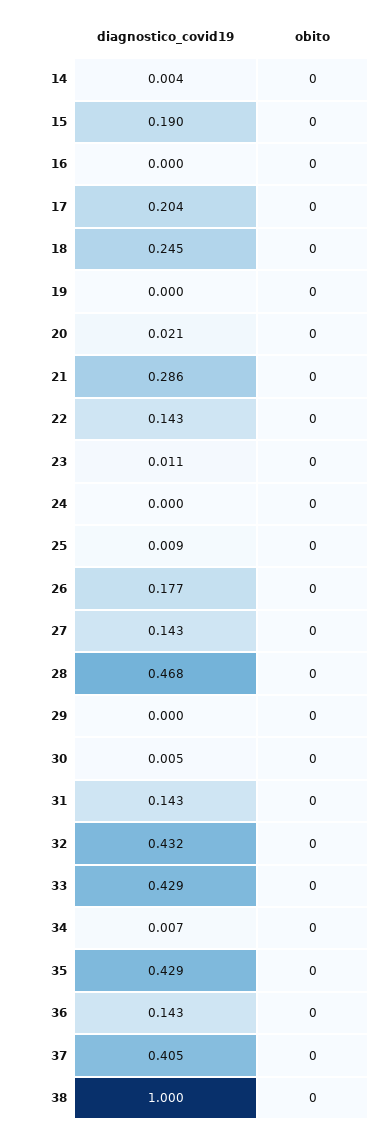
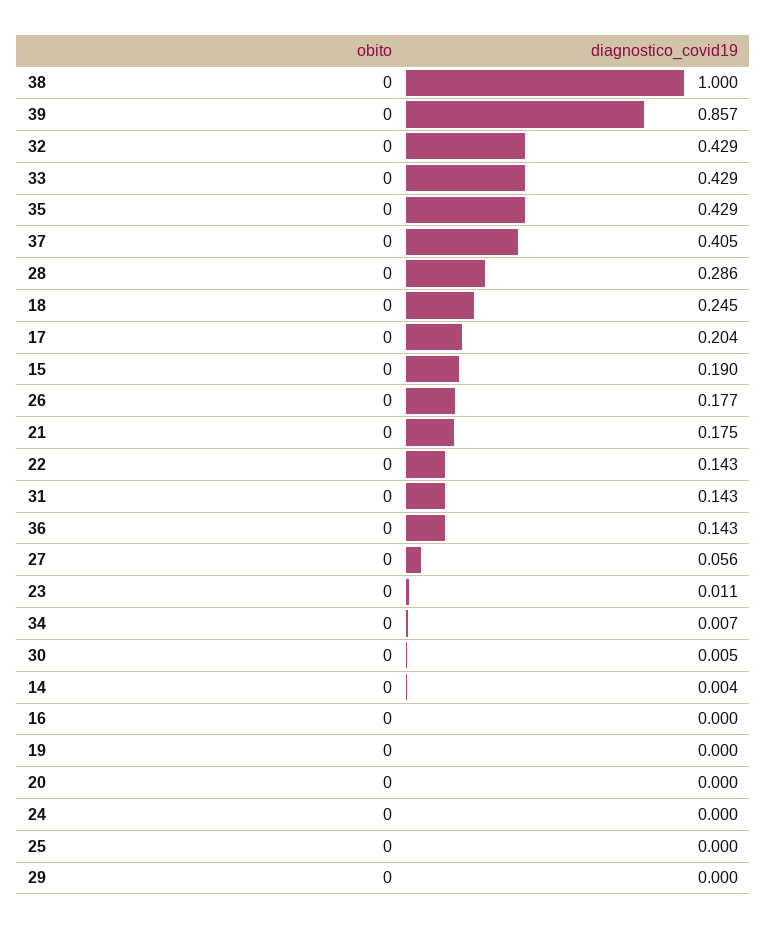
diagnostico_covid19, 20: 0.021 -> 0
diagnostico_covid19, 21: 0.286 -> 0.175
diagnostico_covid19, 25: 0.009 -> 0
diagnostico_covid19, 27: 0.143 -> 0.056
diagnostico_covid19, 28: 0.468 -> 0.286
diagnostico_covid19, 32: 0.432 -> 0.429
obito, 39: none -> 0
diagnostico_covid19, 39: none -> 0.857

